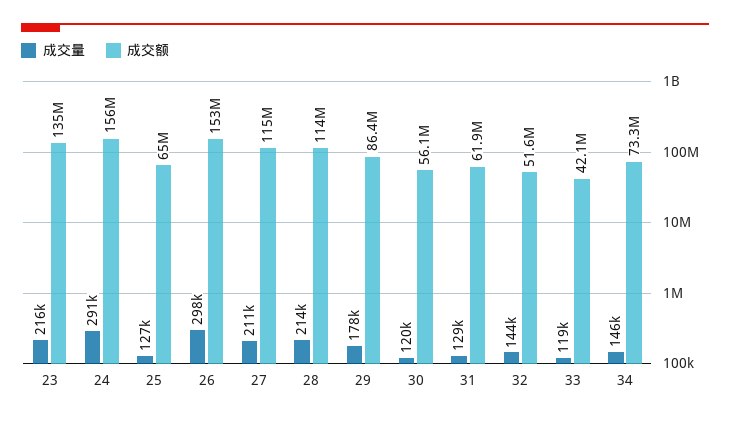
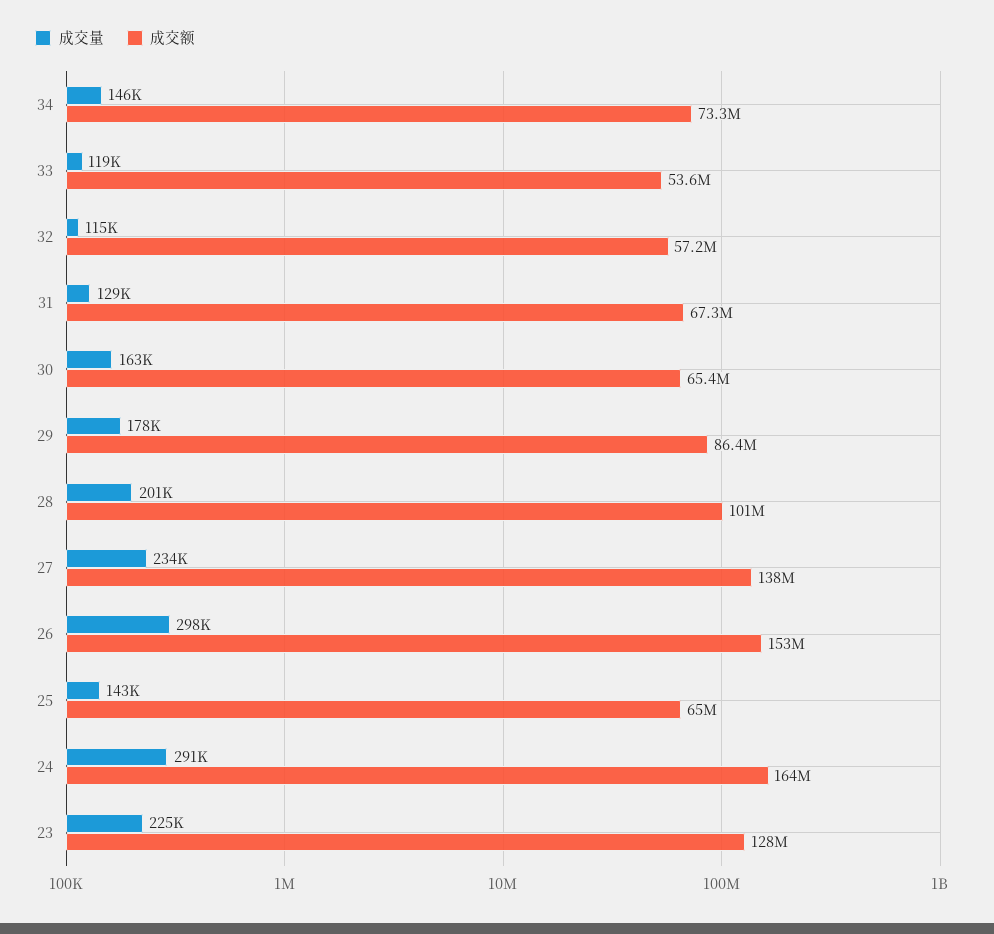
成交量, 23: 216000 -> 225000
成交额, 23: 135000000 -> 128000000
成交额, 24: 156000000 -> 164000000
成交量, 25: 127000 -> 143000
成交量, 27: 211000 -> 234000
成交额, 27: 115000000 -> 138000000
成交量, 28: 214000 -> 201000
成交额, 28: 114000000 -> 101000000
成交量, 30: 120000 -> 163000
成交额, 30: 56100000 -> 65400000
成交额, 31: 61900000 -> 67300000
成交量, 32: 144000 -> 115000
成交额, 32: 51600000 -> 57200000
成交额, 33: 42100000 -> 53600000

